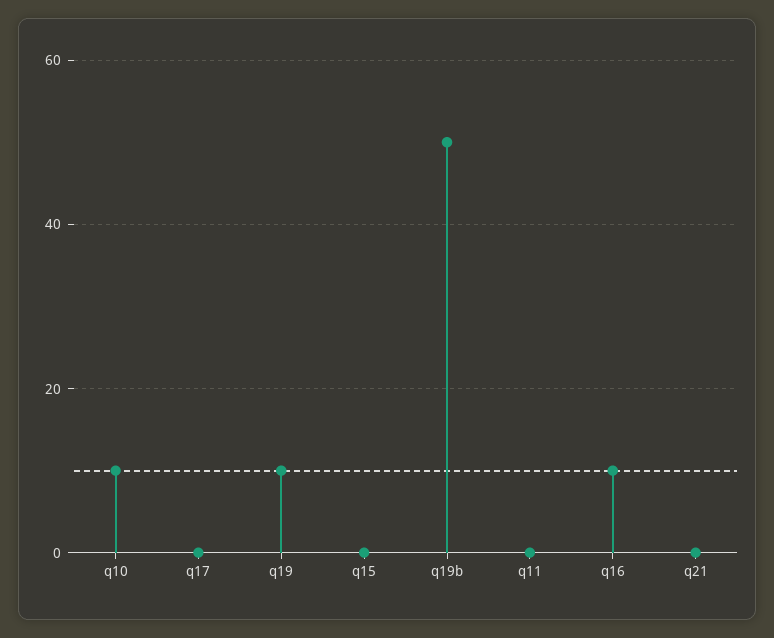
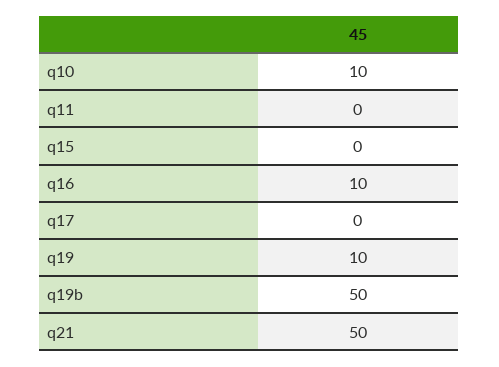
q21: 0 -> 50

